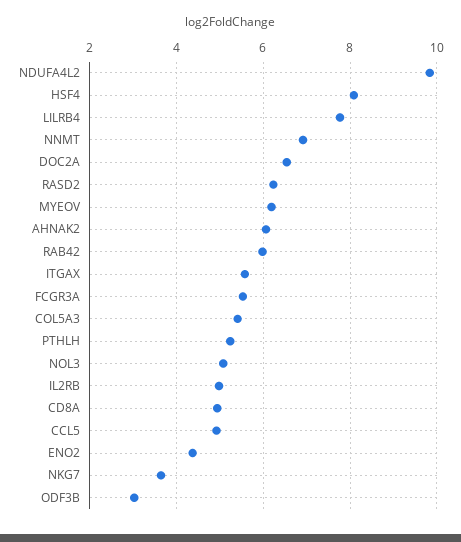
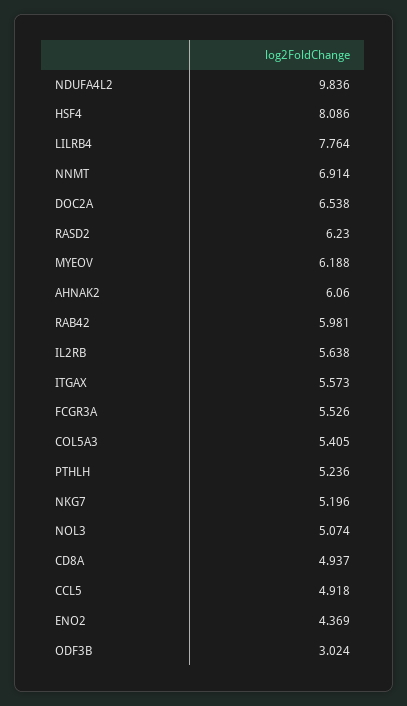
IL2RB: 5 -> 5.638
NKG7: 3.6 -> 5.196

